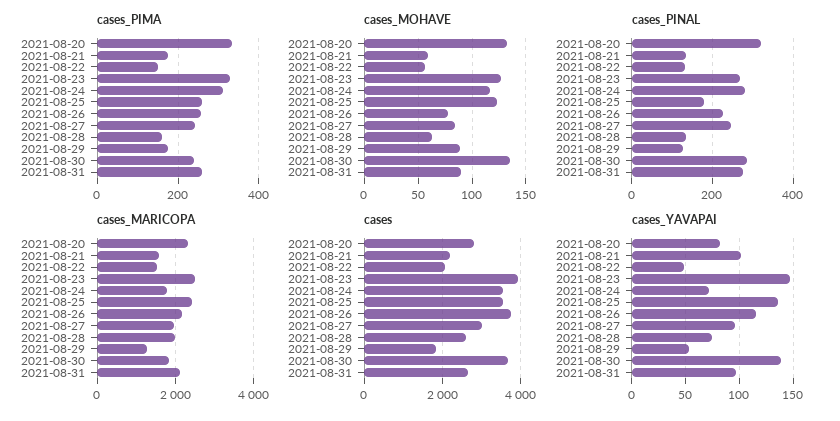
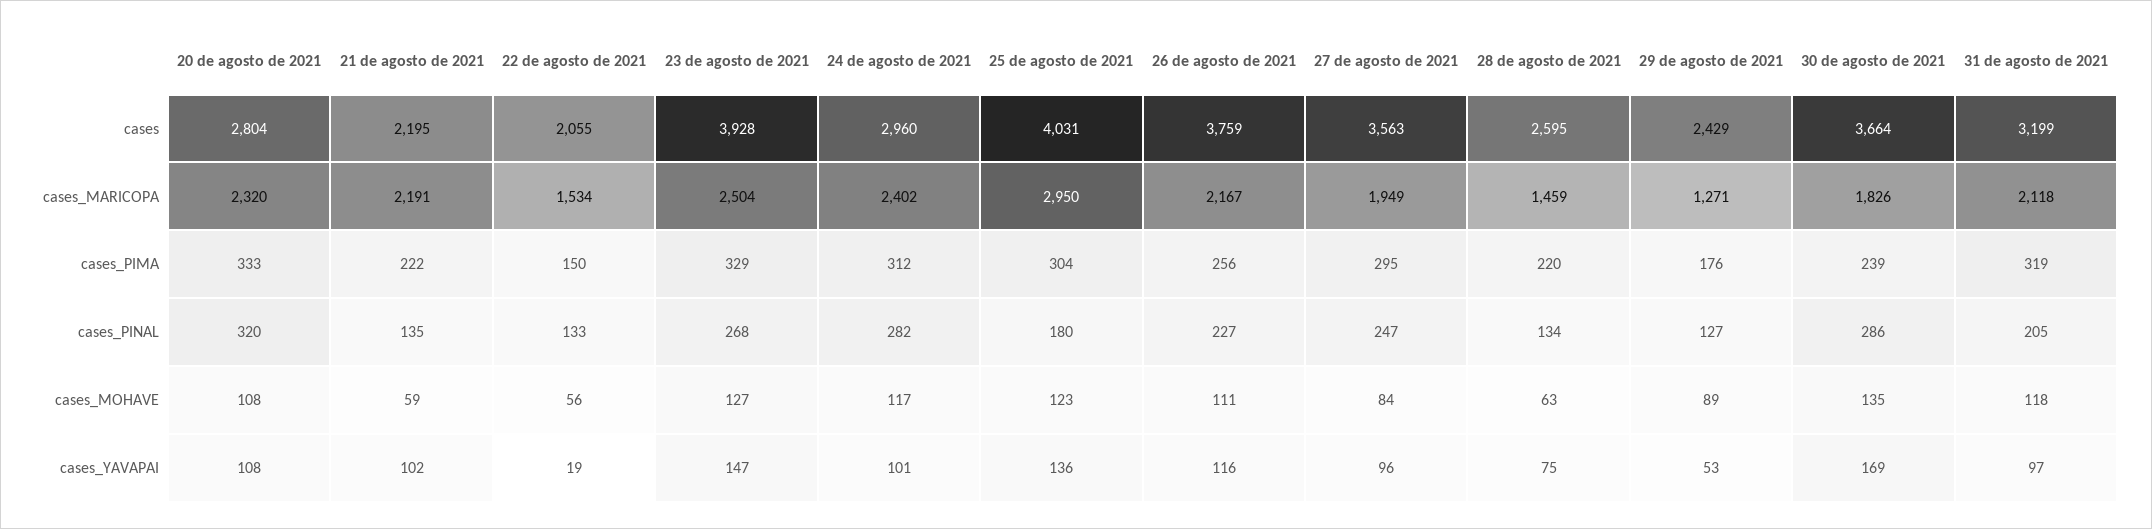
cases_PIMA, 2021-08-21: 180 -> 222
cases_PIMA, 2021-08-25: 260 -> 304
cases_PIMA, 2021-08-27: 240 -> 295
cases_PIMA, 2021-08-28: 160 -> 220
cases_PIMA, 2021-08-31: 260 -> 319
cases_MOHAVE, 2021-08-20: 130 -> 108
cases_MOHAVE, 2021-08-26: 80 -> 111
cases_MOHAVE, 2021-08-31: 90 -> 118
cases_PINAL, 2021-08-31: 280 -> 205
cases_MARICOPA, 2021-08-21: 1600 -> 2191
cases_MARICOPA, 2021-08-24: 1800 -> 2402
cases_MARICOPA, 2021-08-25: 2400 -> 2950
cases_MARICOPA, 2021-08-28: 2000 -> 1459
cases, 2021-08-24: 3600 -> 2960
cases, 2021-08-25: 3600 -> 4031
cases, 2021-08-27: 3000 -> 3563
cases, 2021-08-29: 1800 -> 2429
cases, 2021-08-31: 2600 -> 3199
cases_YAVAPAI, 2021-08-20: 80 -> 108
cases_YAVAPAI, 2021-08-22: 50 -> 19
cases_YAVAPAI, 2021-08-24: 70 -> 101
cases_YAVAPAI, 2021-08-30: 140 -> 169

